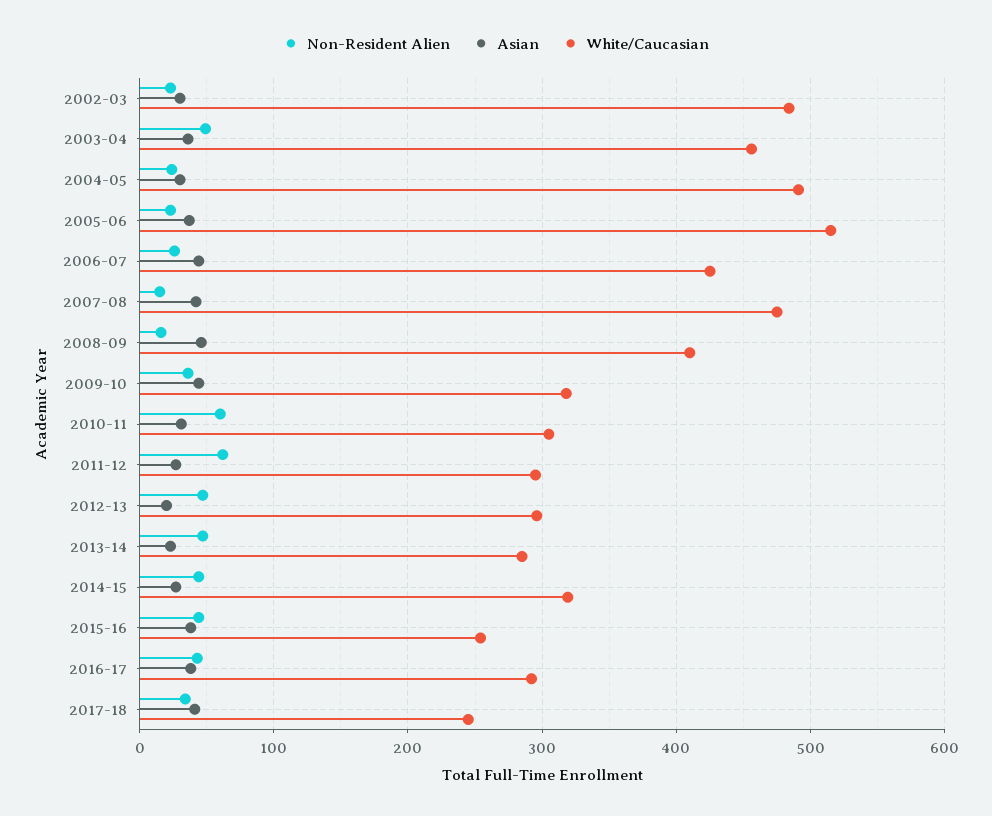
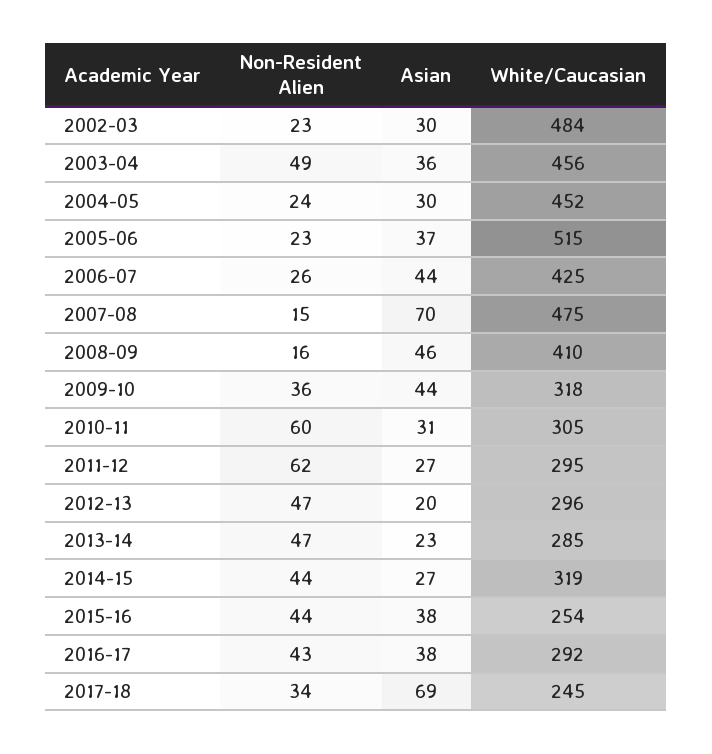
White/Caucasian, 2004-05: 490 -> 452
Asian, 2007-08: 40 -> 70
Asian, 2017-18: 40 -> 69

